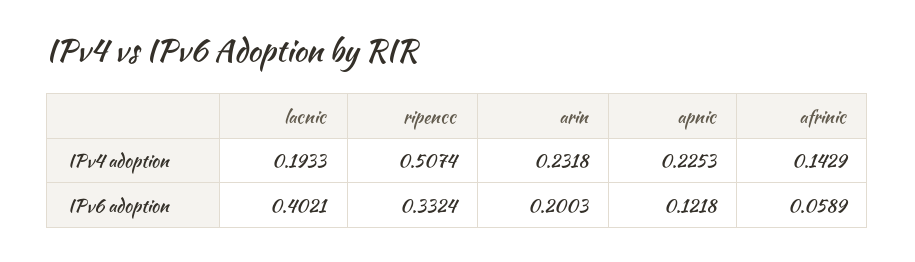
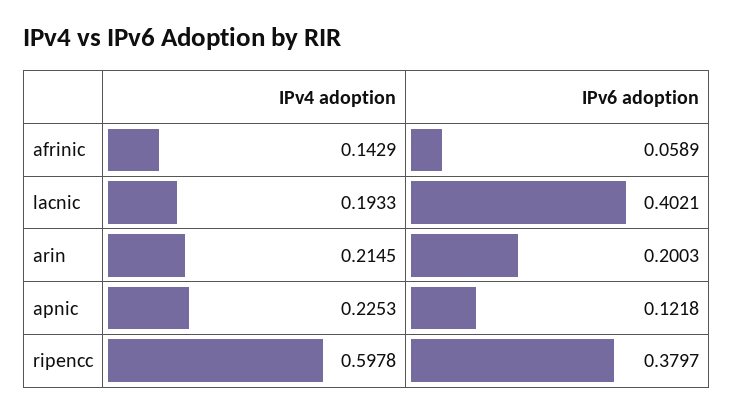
ripencc, IPv4 adoption: 0.5074 -> 0.5978
arin, IPv4 adoption: 0.2318 -> 0.2145
ripencc, IPv6 adoption: 0.3324 -> 0.3797

